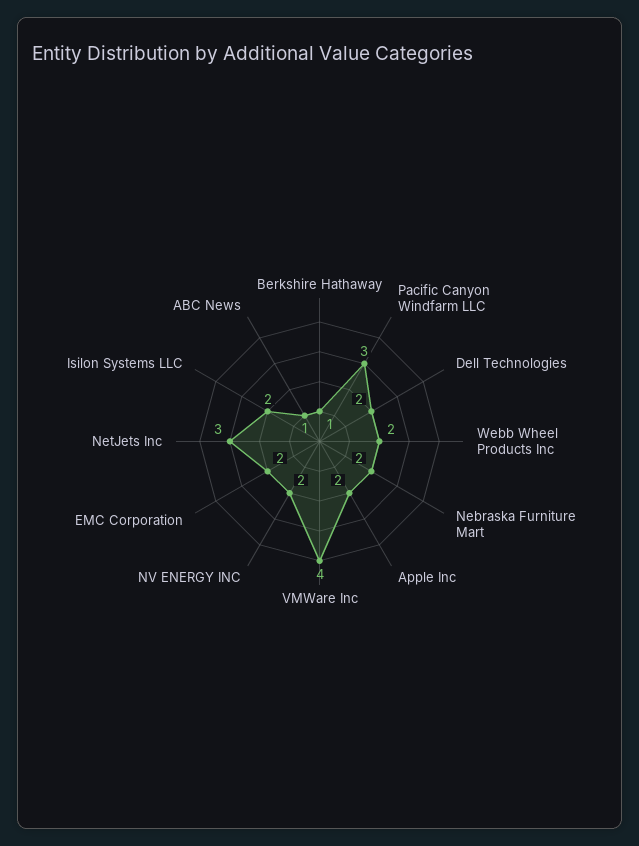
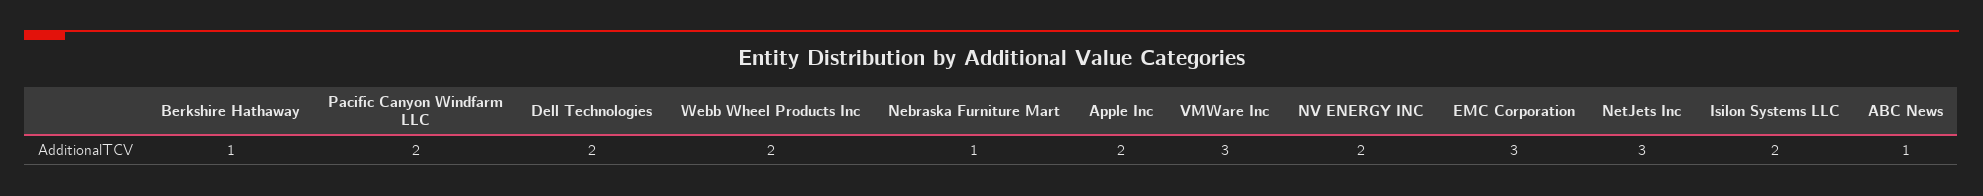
Pacific Canyon Windfarm LLC: 3 -> 2
Nebraska Furniture Mart: 2 -> 1
VMWare Inc: 4 -> 3
EMC Corporation: 2 -> 3

